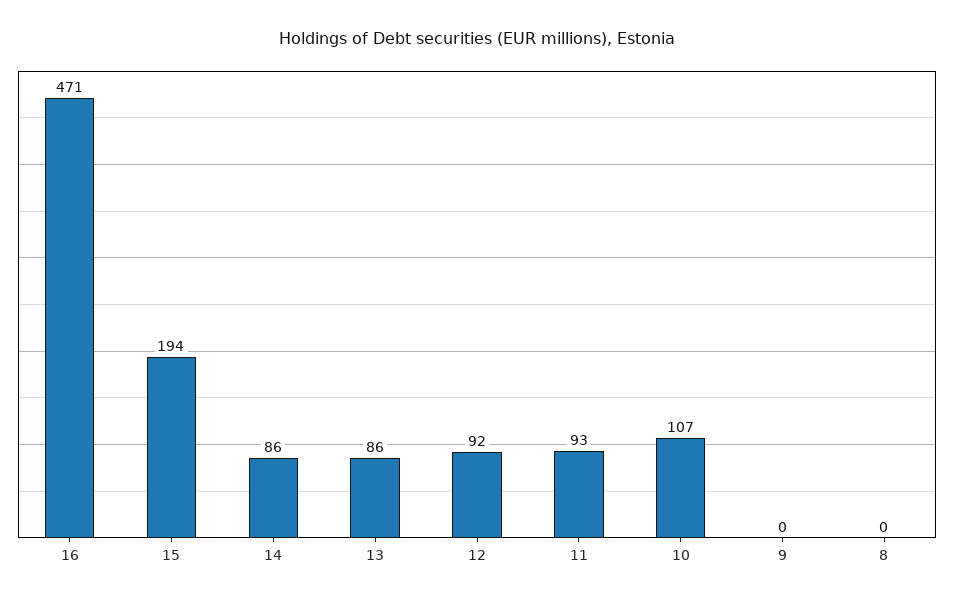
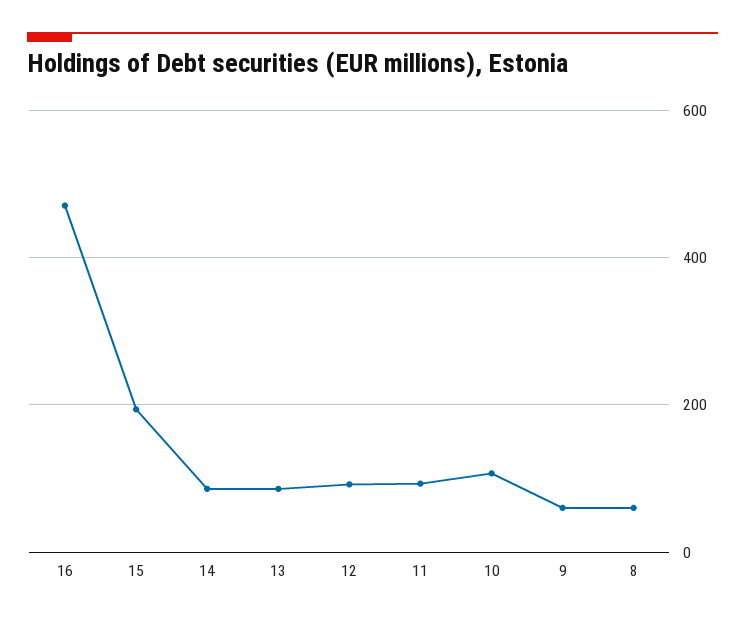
9: 0 -> 60
8: 0 -> 60

